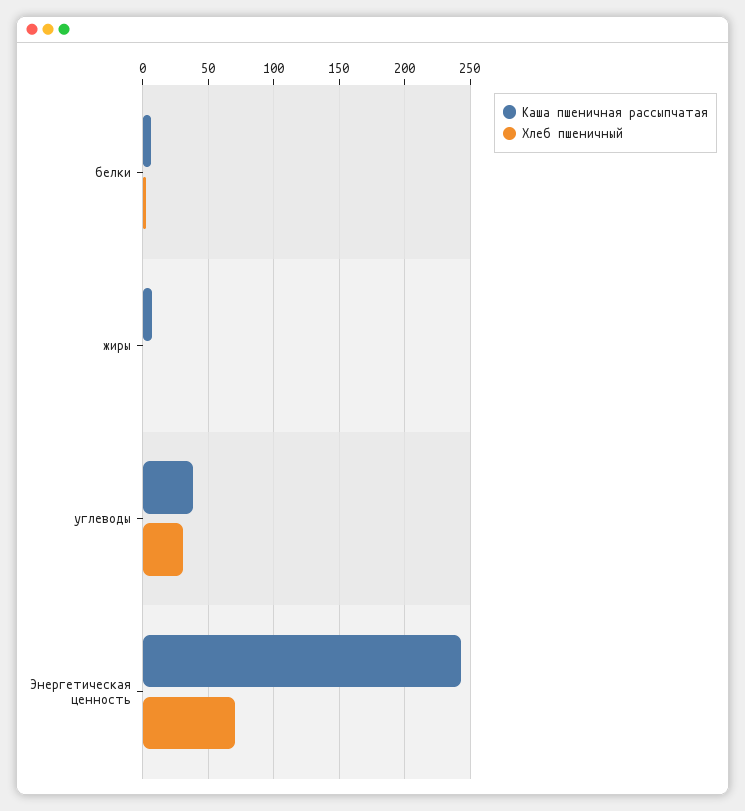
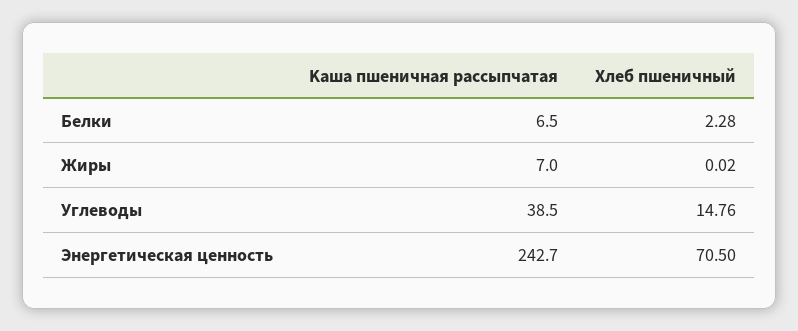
Хлеб пшеничный, углеводы: 30 -> 14.76

